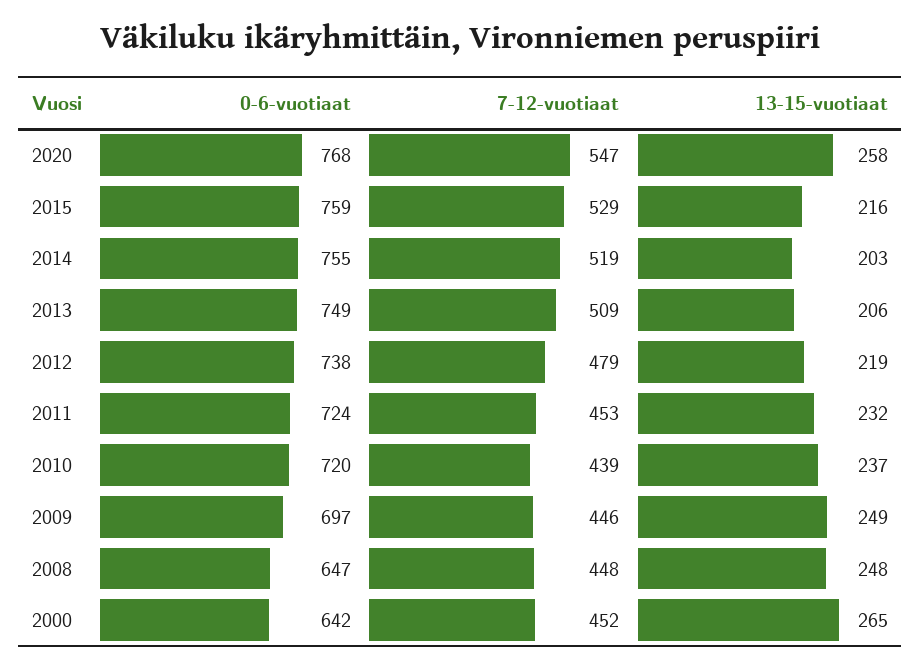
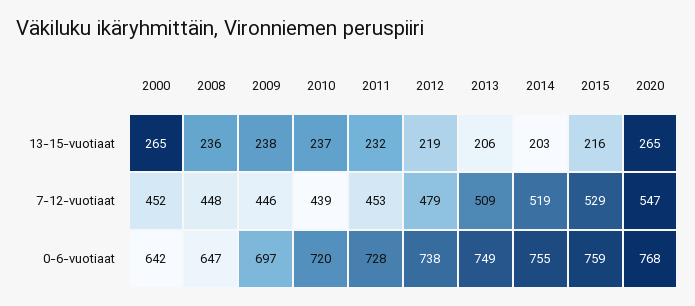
13-15-vuotiaat, 2020: 258 -> 265
0-6-vuotiaat, 2011: 724 -> 728
13-15-vuotiaat, 2009: 249 -> 238
13-15-vuotiaat, 2008: 248 -> 236

